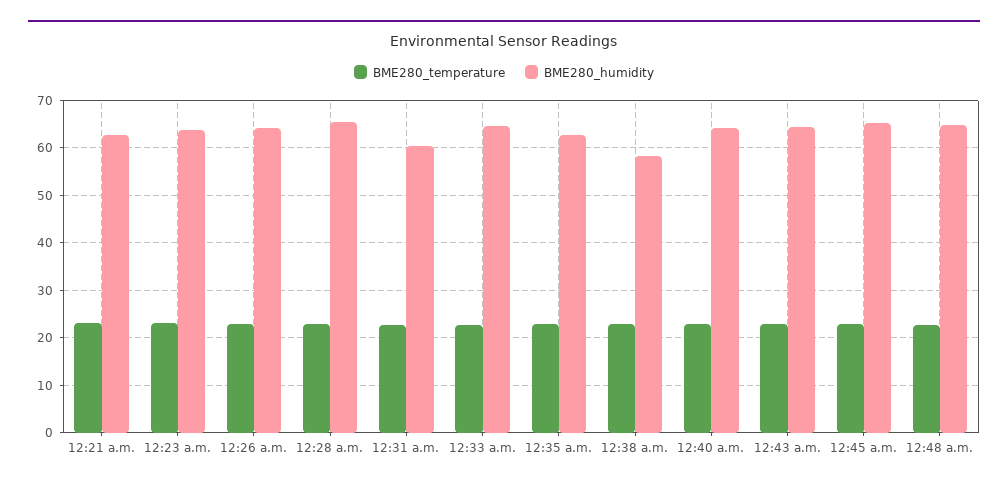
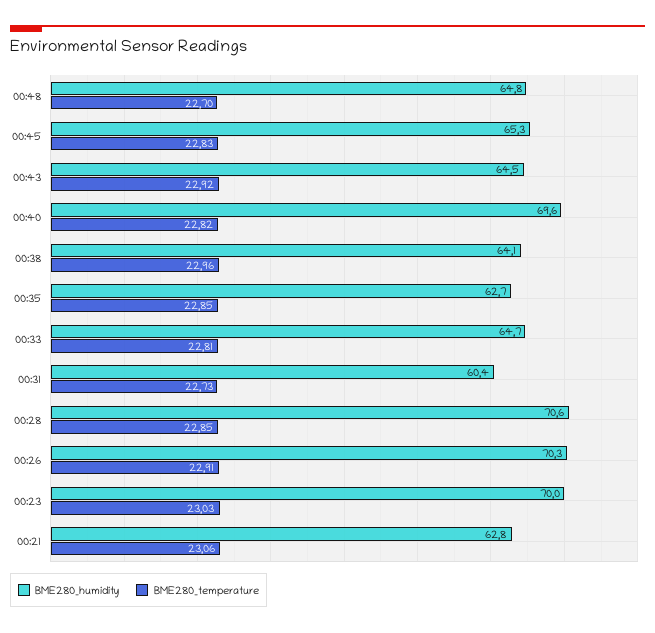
BME280_humidity, 12:23 a.m.: 64 -> 70
BME280_humidity, 12:26 a.m.: 64 -> 70.3
BME280_humidity, 12:28 a.m.: 66 -> 70.6
BME280_humidity, 12:38 a.m.: 58 -> 64.1
BME280_humidity, 12:40 a.m.: 64 -> 69.6

